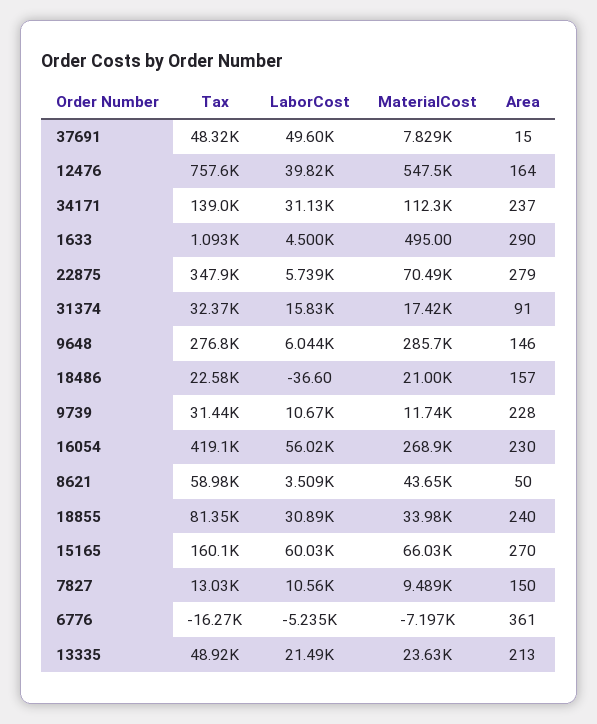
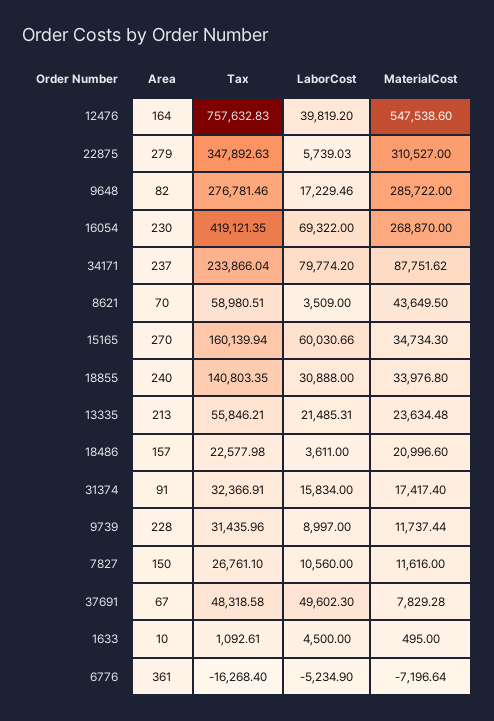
Area, 37691: 15 -> 67
Tax, 34171: 139000 -> 233866.04
LaborCost, 34171: 31130 -> 79774.2
MaterialCost, 34171: 112300 -> 87751.62
Area, 1633: 290 -> 10
MaterialCost, 22875: 70490 -> 310527
LaborCost, 9648: 6044 -> 17229.46
Area, 9648: 146 -> 82
LaborCost, 18486: -36.6 -> 3611
LaborCost, 9739: 10670 -> 8997
LaborCost, 16054: 56020 -> 69322
Area, 8621: 50 -> 70
Tax, 18855: 81350 -> 140803.35
MaterialCost, 15165: 66030 -> 34734.3
Tax, 7827: 13030 -> 26761.1
MaterialCost, 7827: 9489 -> 11616
Tax, 13335: 48920 -> 55846.21

